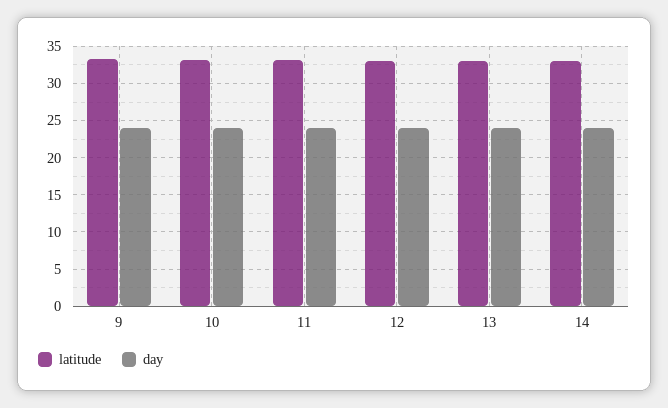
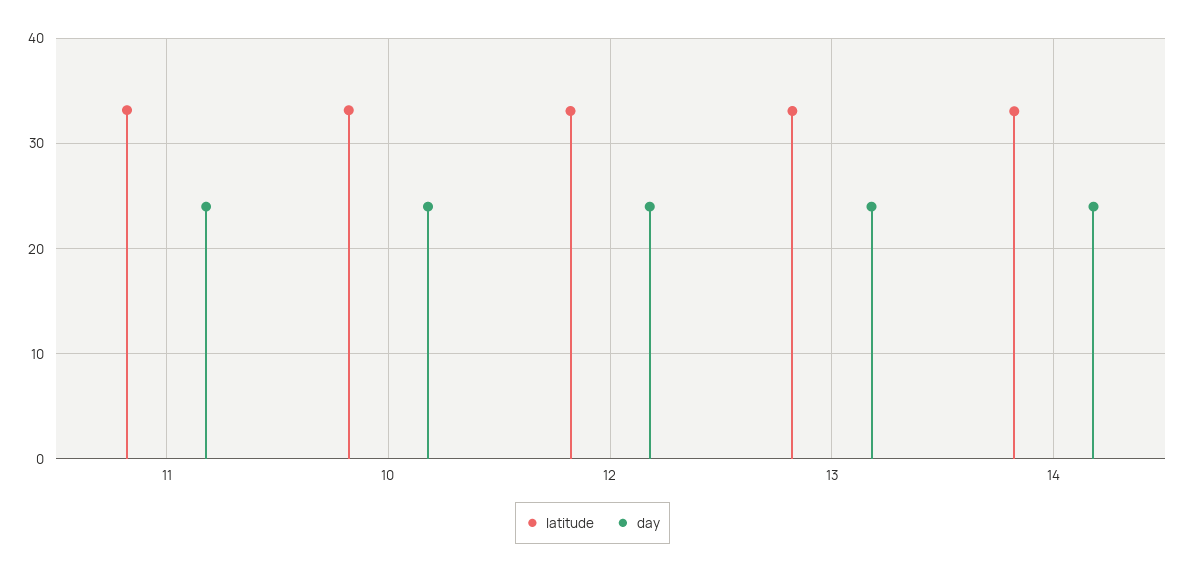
latitude, 9: 33 -> none
day, 9: 24 -> none

